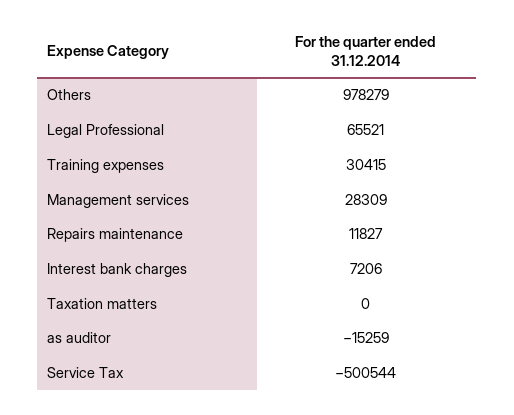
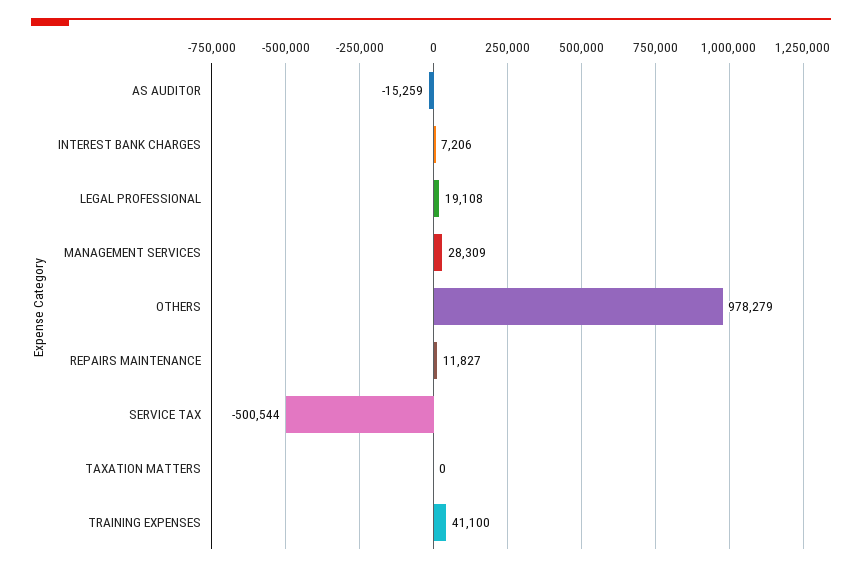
Legal Professional: 65521 -> 19108
Training expenses: 30415 -> 41100

